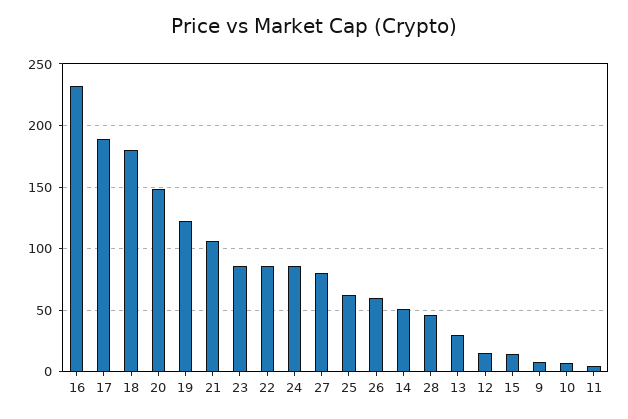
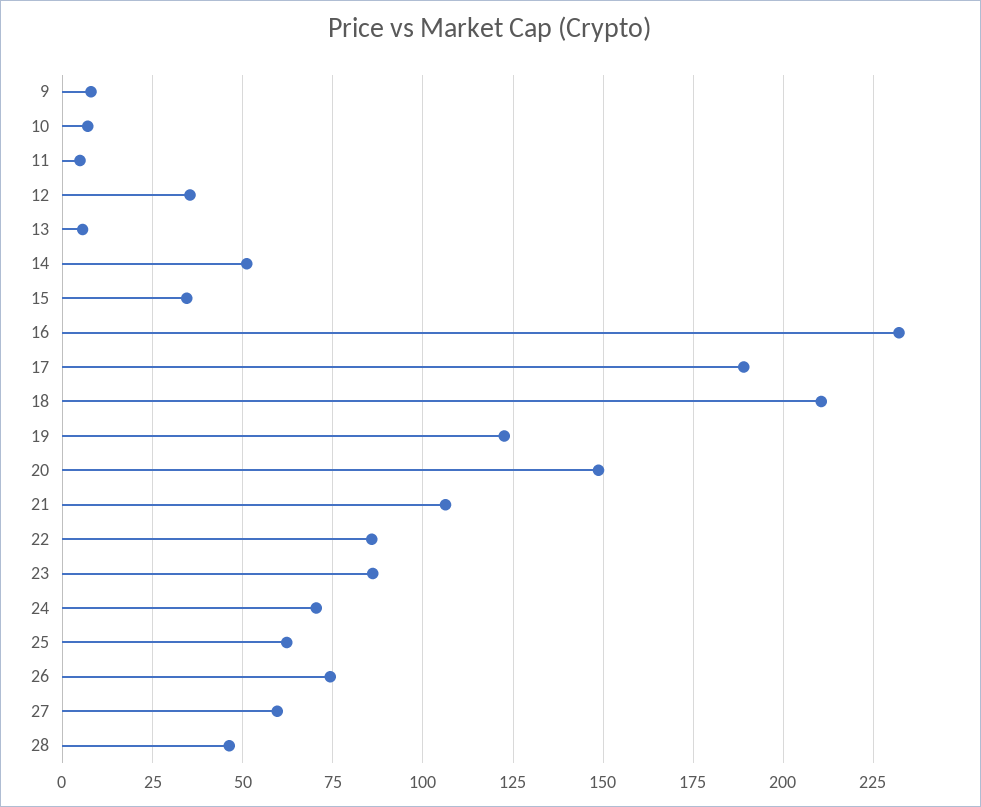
18: 180 -> 210
24: 85 -> 70
27: 80 -> 60
26: 60 -> 75
13: 30 -> 5
12: 15 -> 35
15: 15 -> 35

